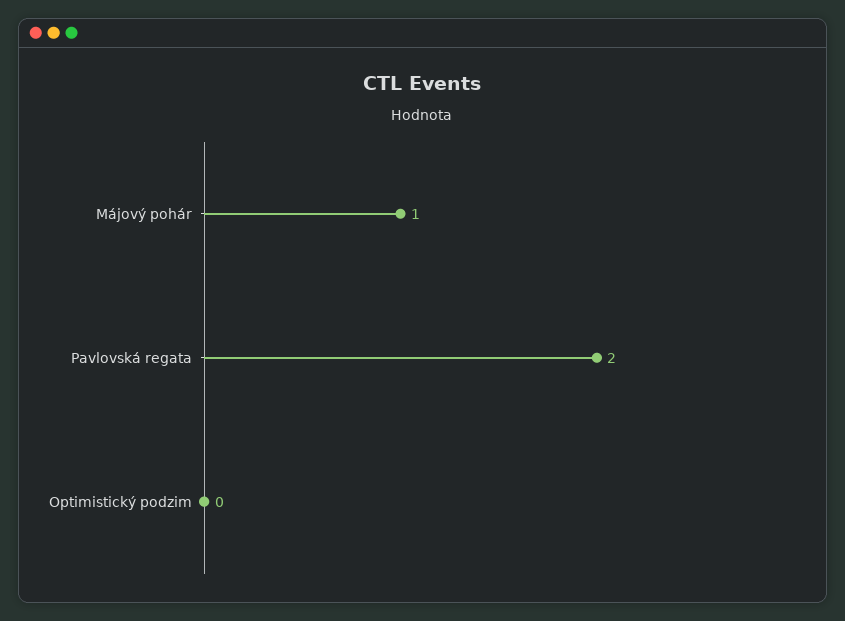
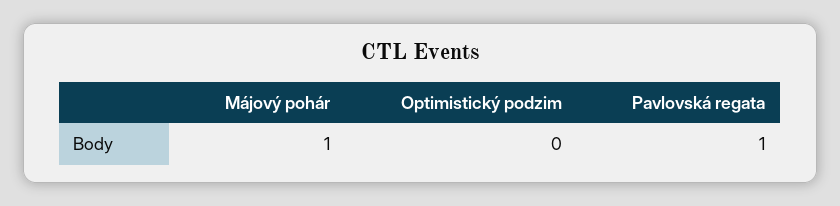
Pavlovská regata: 2 -> 1

